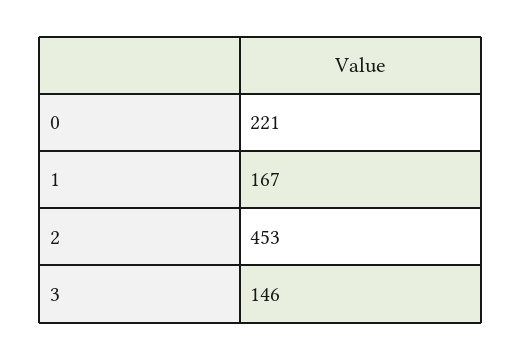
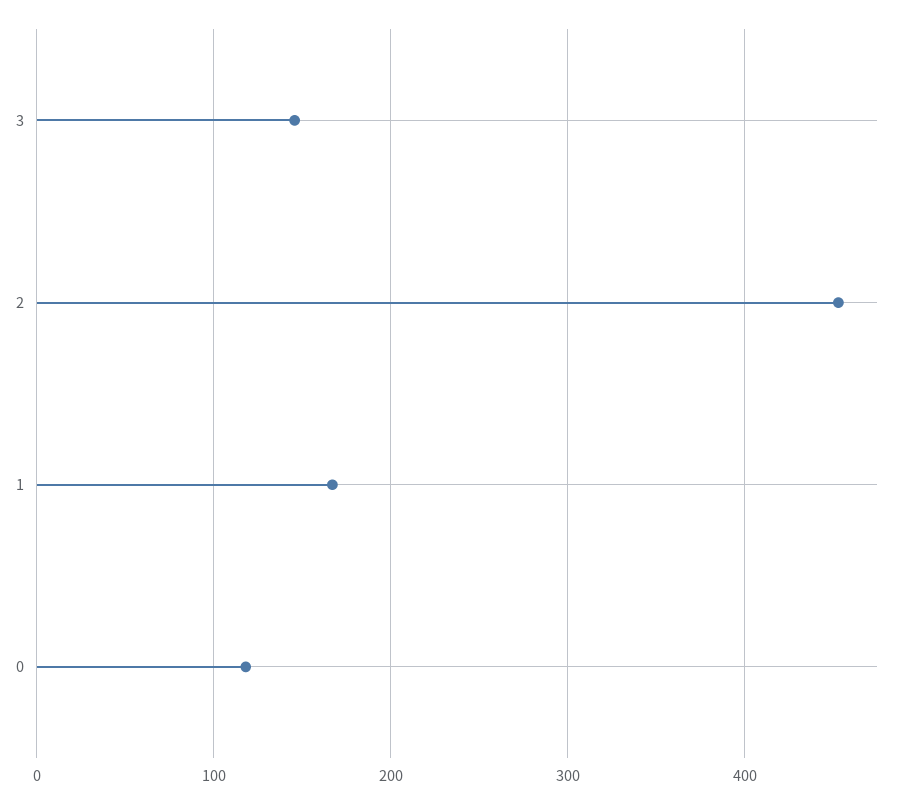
0: 221 -> 120

